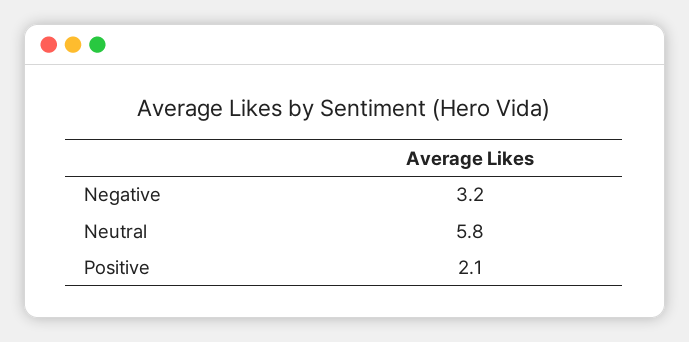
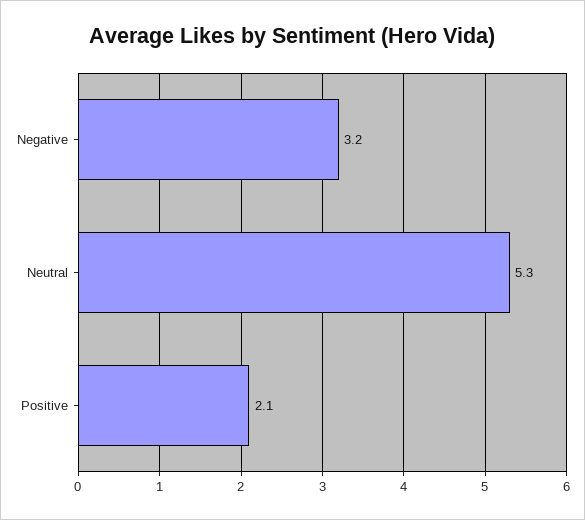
Neutral: 5.8 -> 5.3

